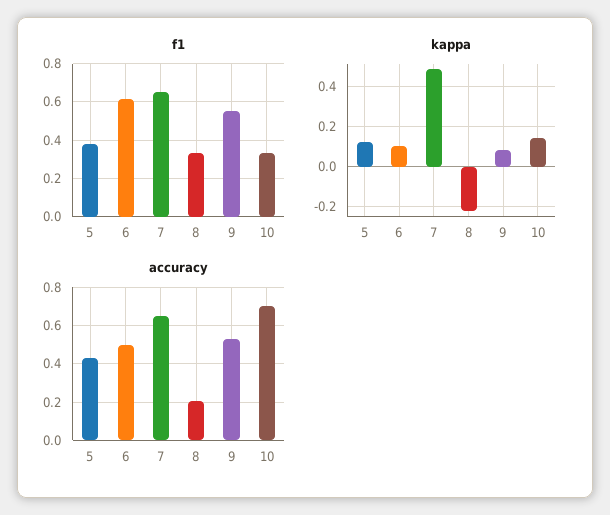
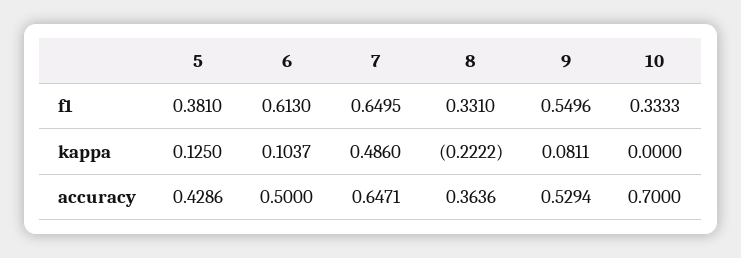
kappa, 10: 0.15 -> 0
accuracy, 8: 0.2 -> 0.3636

